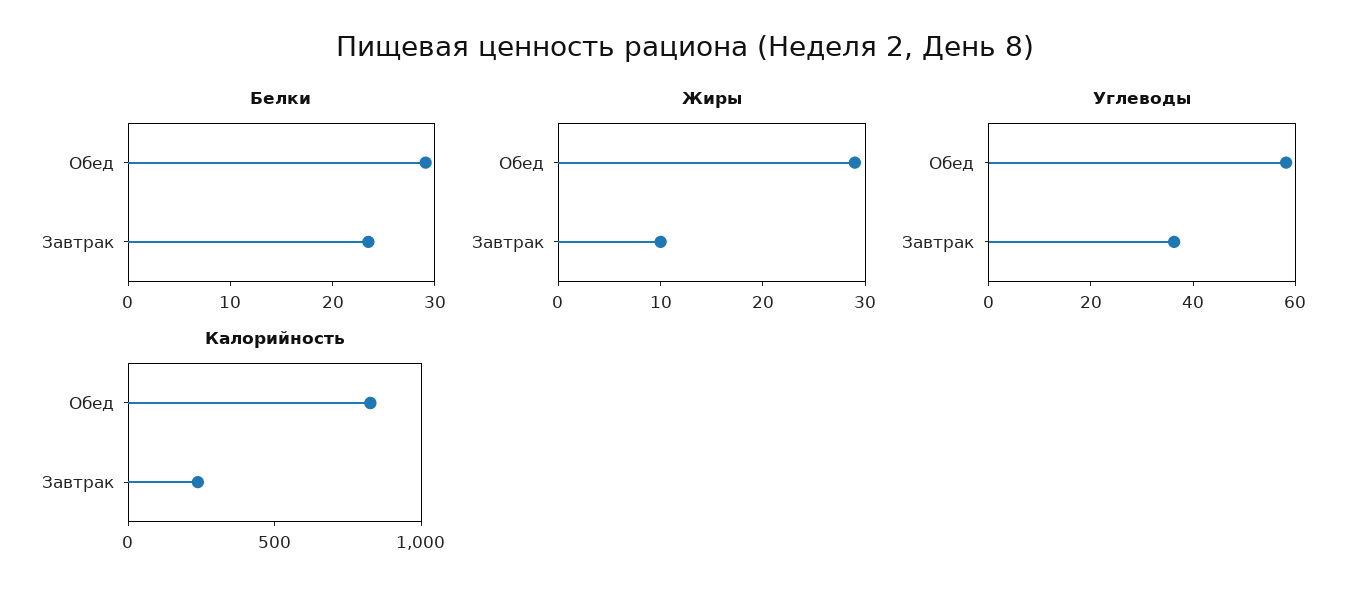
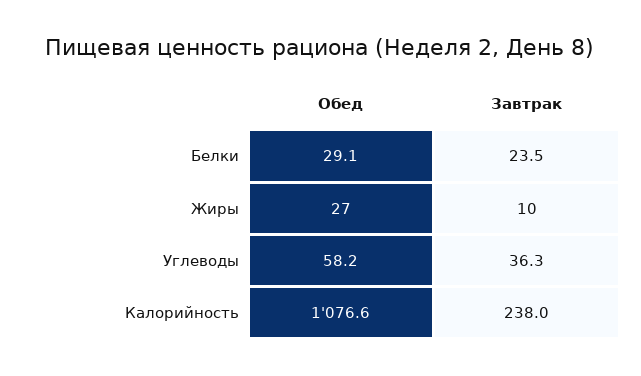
Жиры, Обед: 29 -> 27
Калорийность, Обед: 800 -> 1076.6

